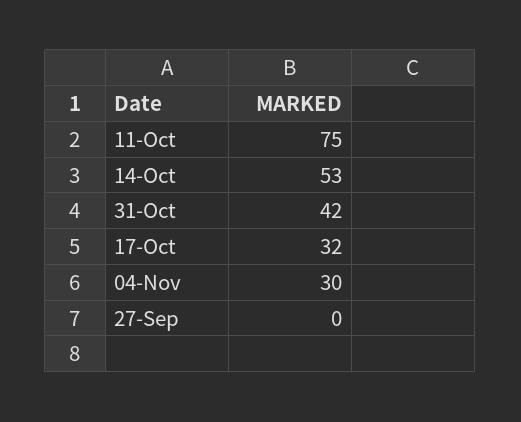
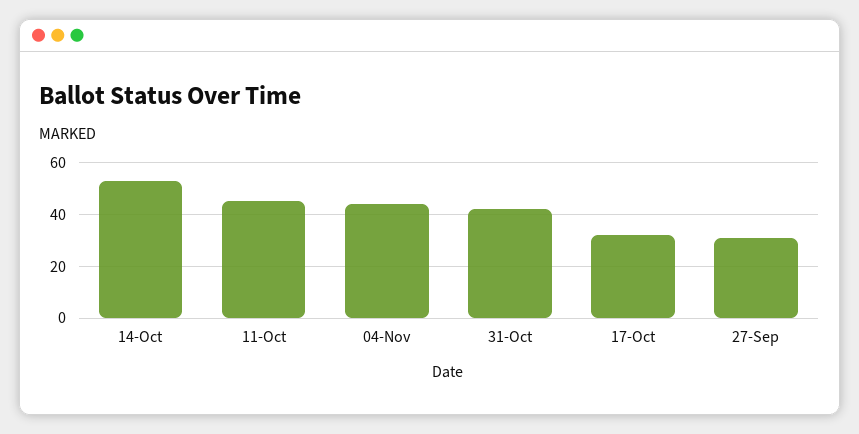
11-Oct: 75 -> 45
04-Nov: 30 -> 45
27-Sep: 0 -> 30

